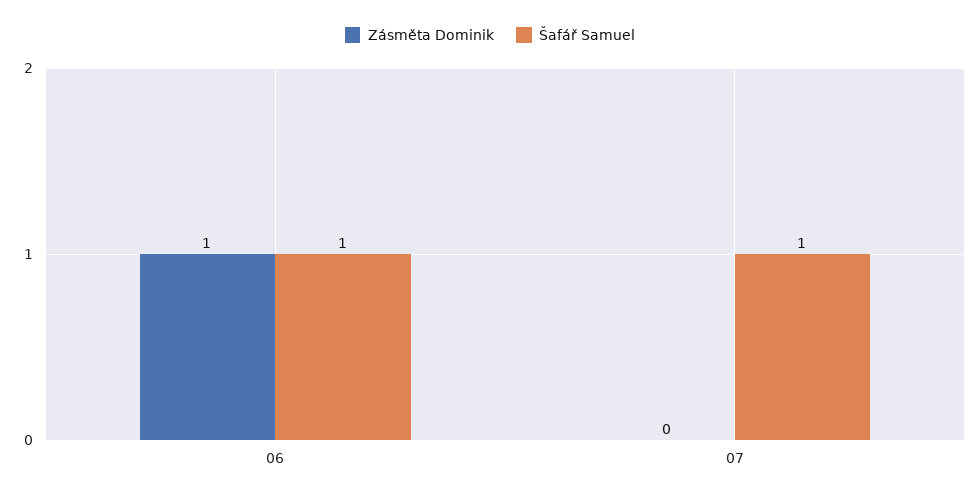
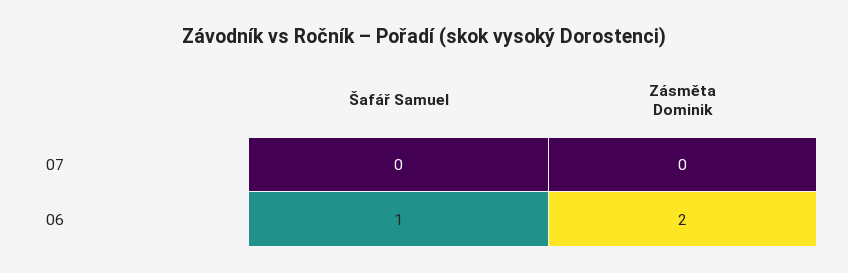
Zásměta Dominik, 06: 1 -> 2
Šafář Samuel, 07: 1 -> 0

